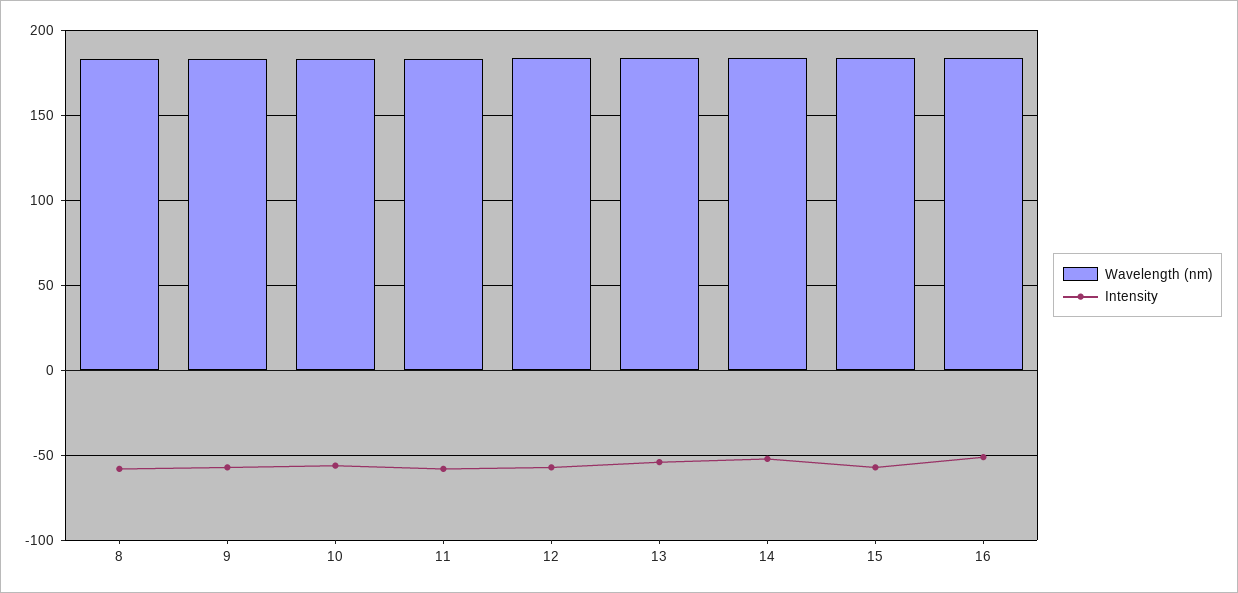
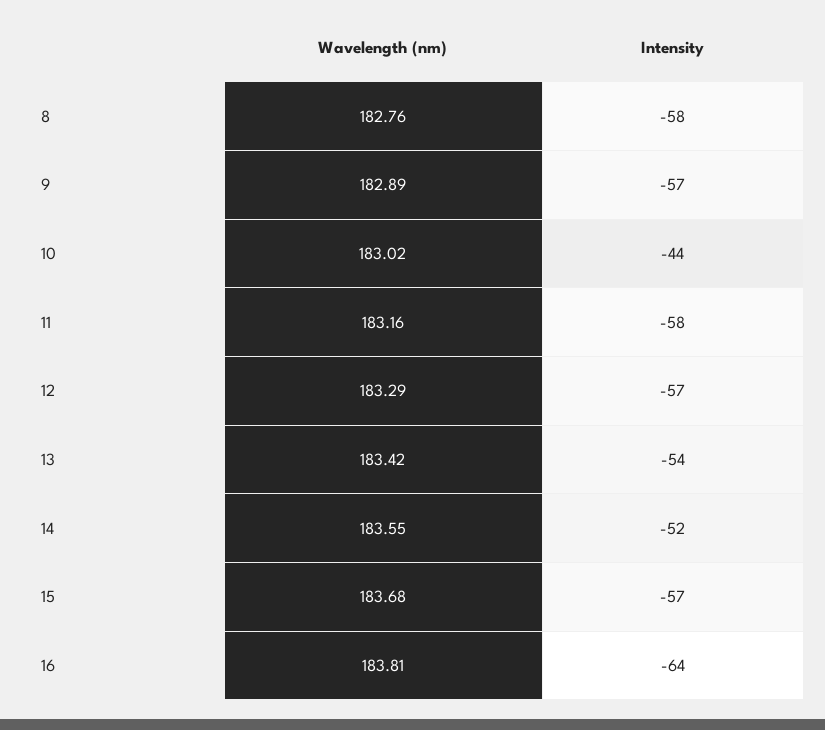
Intensity, 10: -55 -> -44
Intensity, 16: -50 -> -64

